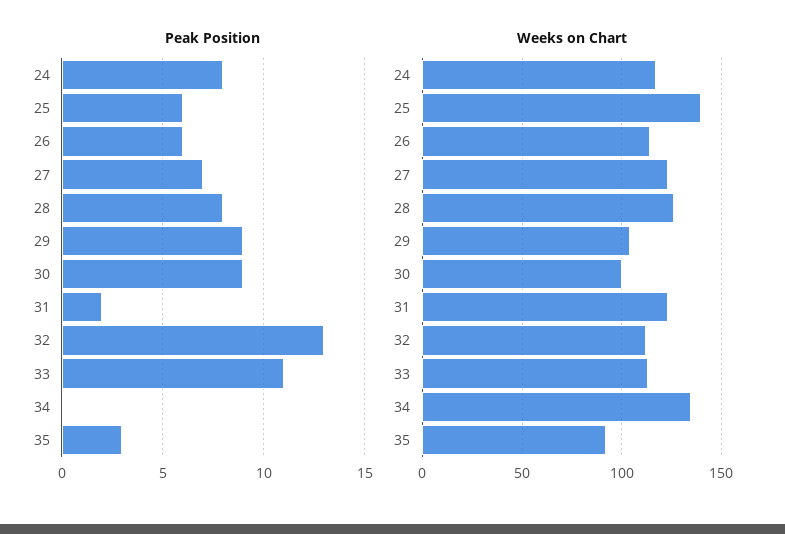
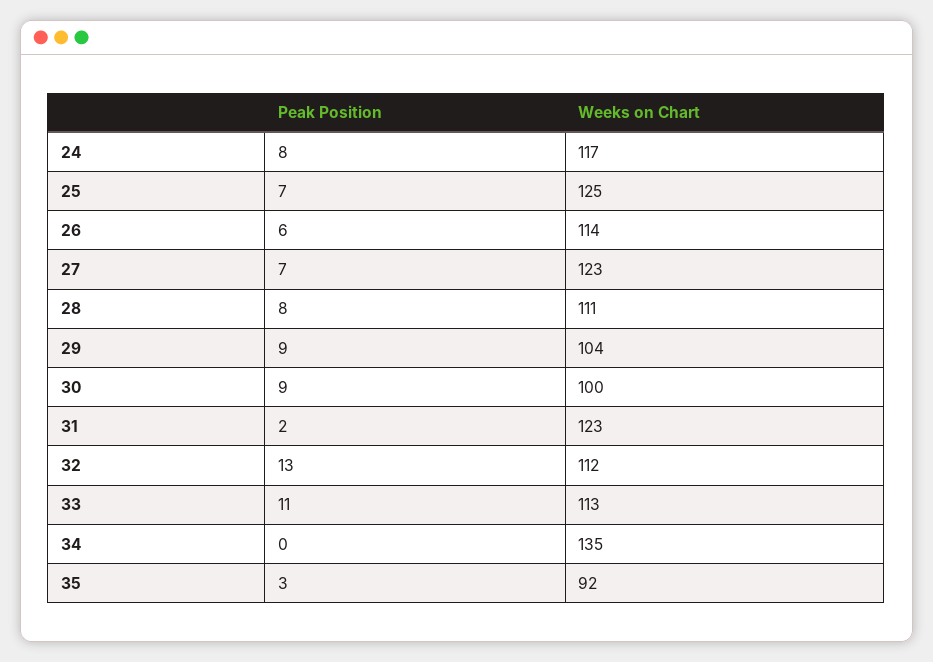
Peak Position, 25: 6 -> 7
Weeks on Chart, 25: 140 -> 125
Weeks on Chart, 28: 125 -> 111

